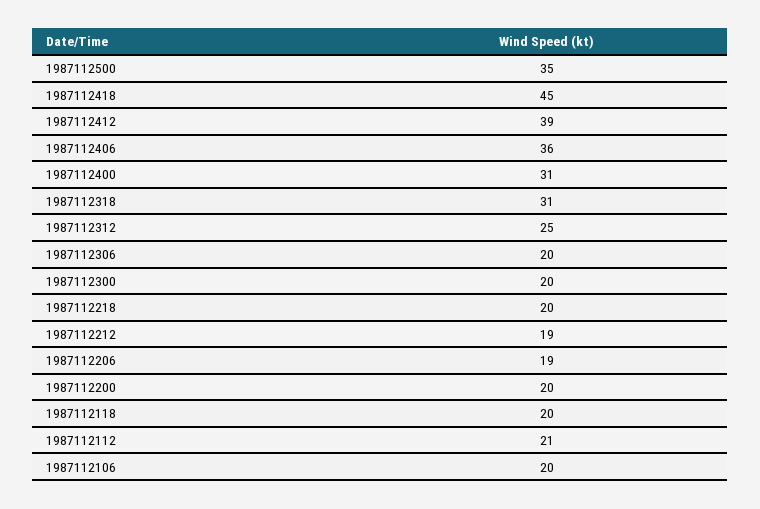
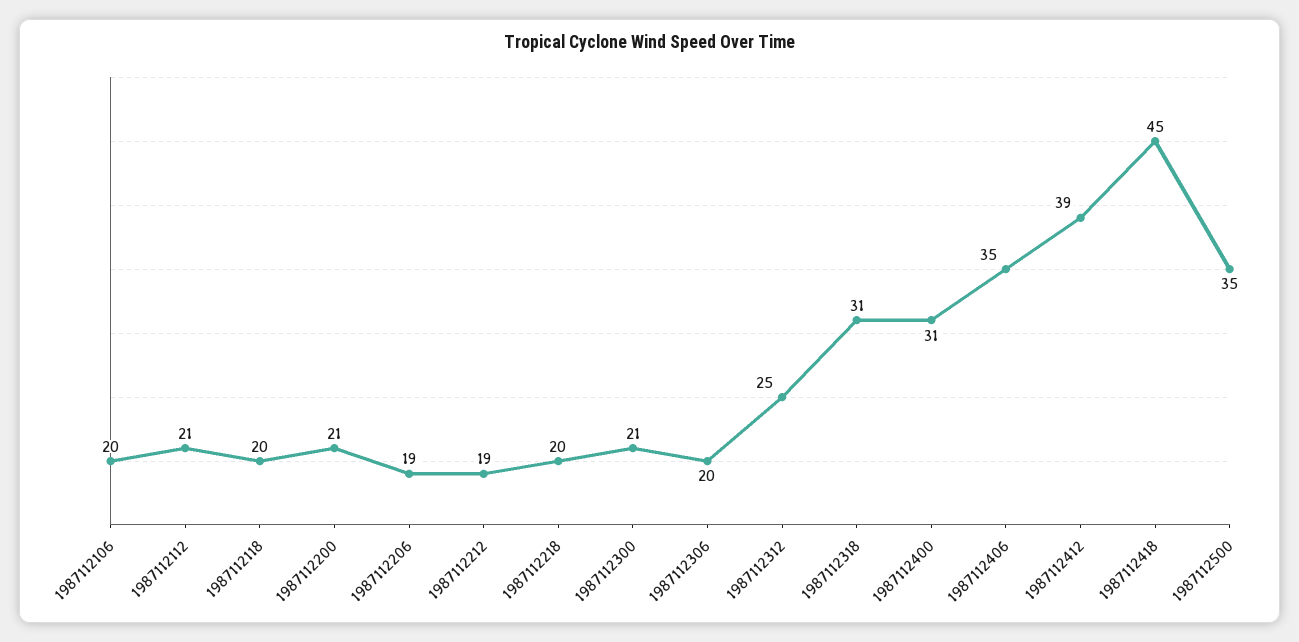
1987112406: 36 -> 35
1987112300: 20 -> 21
1987112200: 20 -> 21

